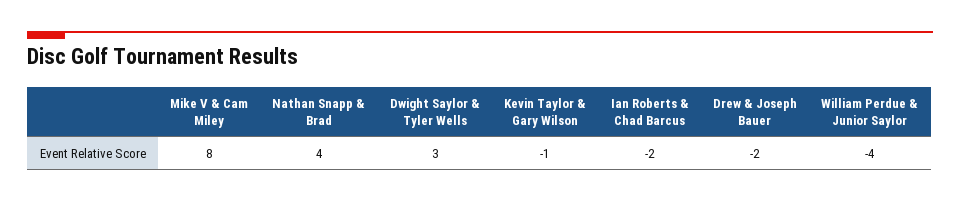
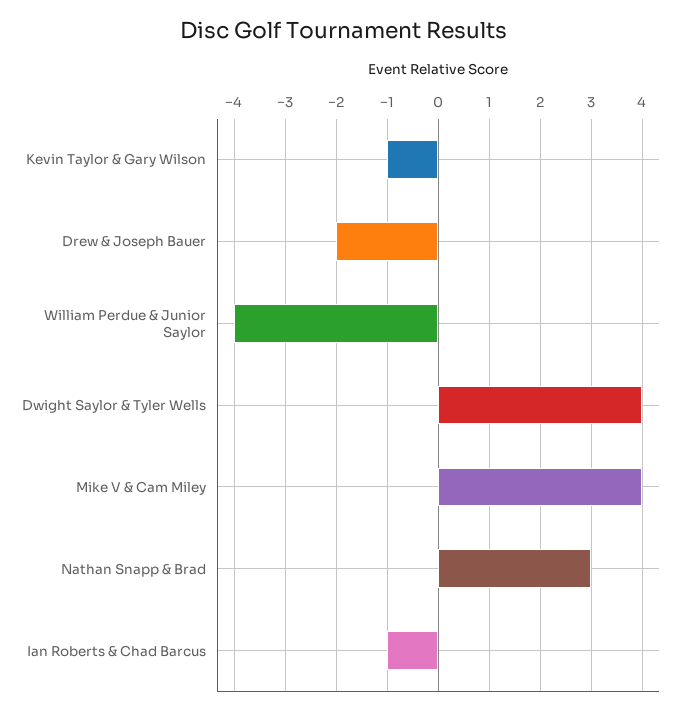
Mike V & Cam Miley: 8 -> 4
Nathan Snapp & Brad: 4 -> 3
Dwight Saylor & Tyler Wells: 3 -> 4
Ian Roberts & Chad Barcus: -2 -> -1

